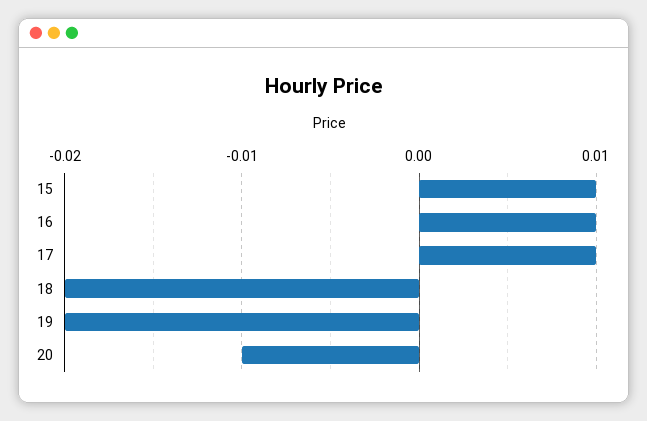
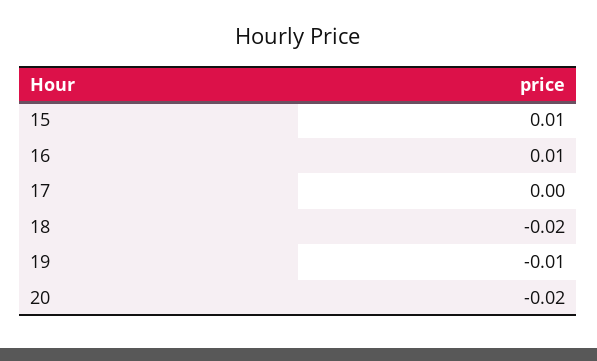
17: 0.01 -> 0
19: -0.02 -> -0.01
20: -0.01 -> -0.02

